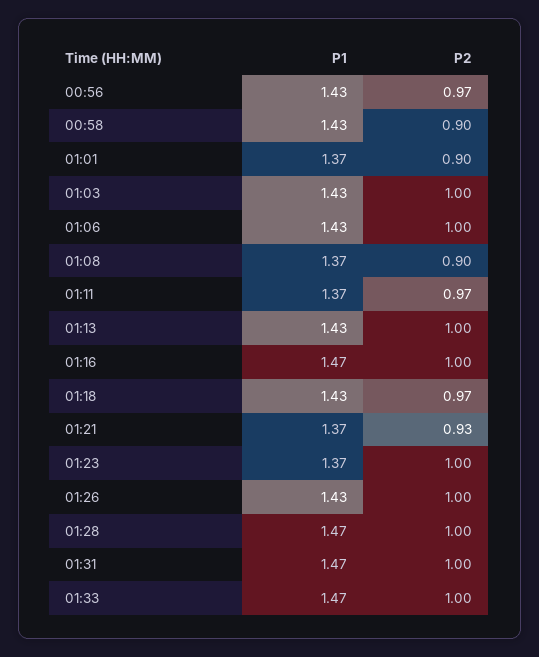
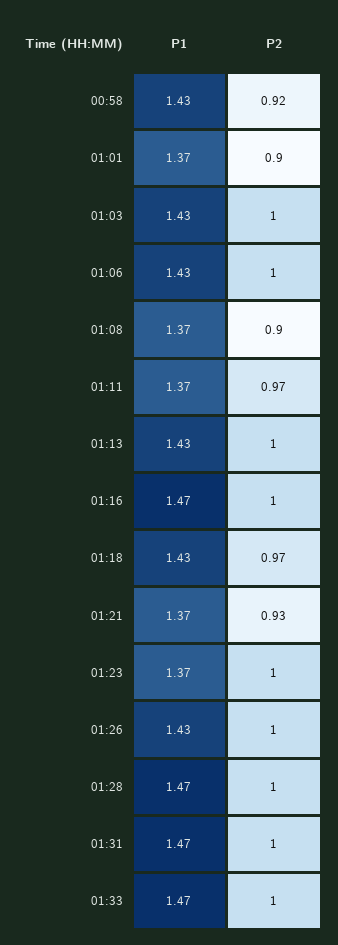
P1, 00:56: 1.43 -> none
P2, 00:56: 0.97 -> none
P2, 00:58: 0.9 -> 0.92

